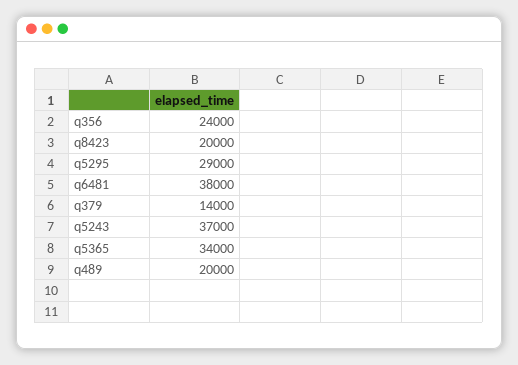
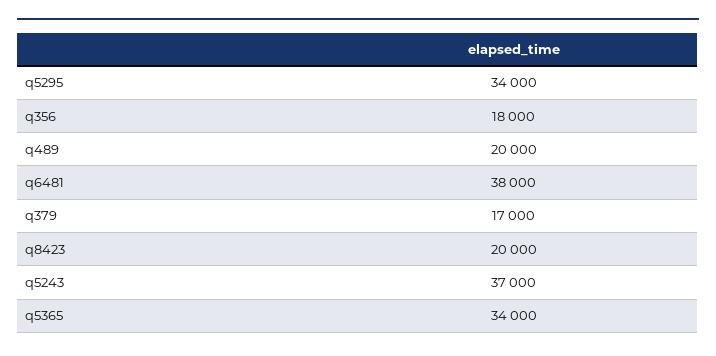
q356: 24000 -> 18000
q5295: 29000 -> 34000
q379: 14000 -> 17000

